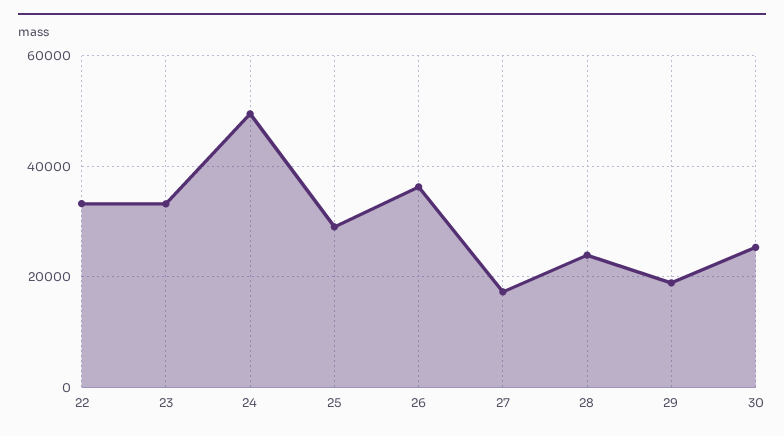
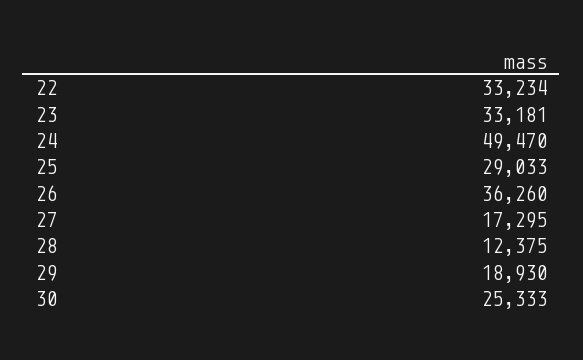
28: 24000 -> 12375

